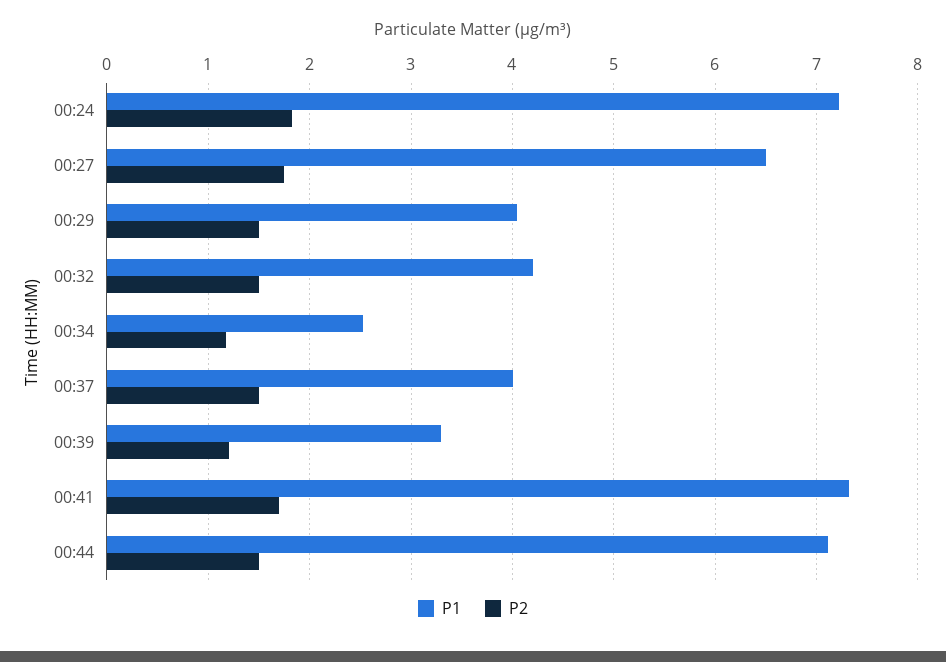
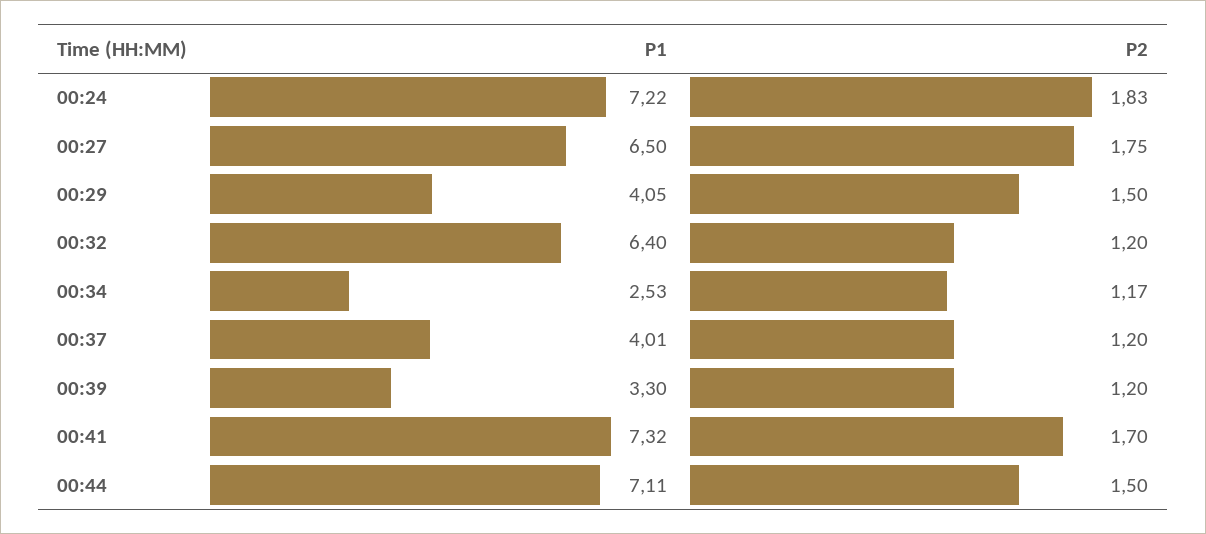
P1, 00:32: 4.2 -> 6.4
P2, 00:32: 1.5 -> 1.2
P2, 00:37: 1.5 -> 1.2

